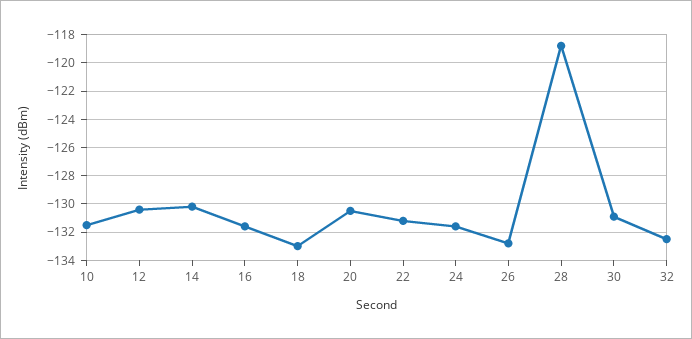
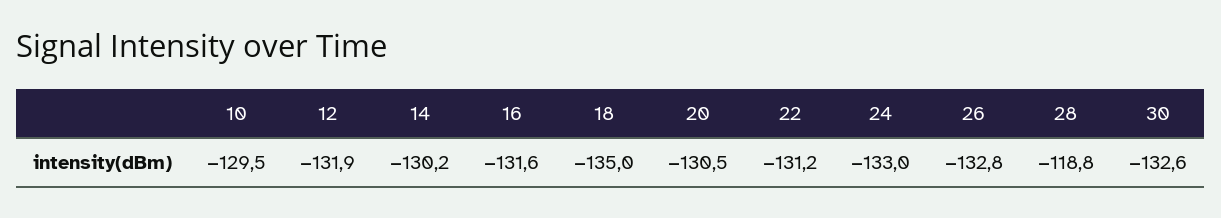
10: -131.5 -> -129.5
12: -130.5 -> -131.9
18: -133 -> -135
24: -131.5 -> -133
30: -131 -> -132.6
32: -132.5 -> none

